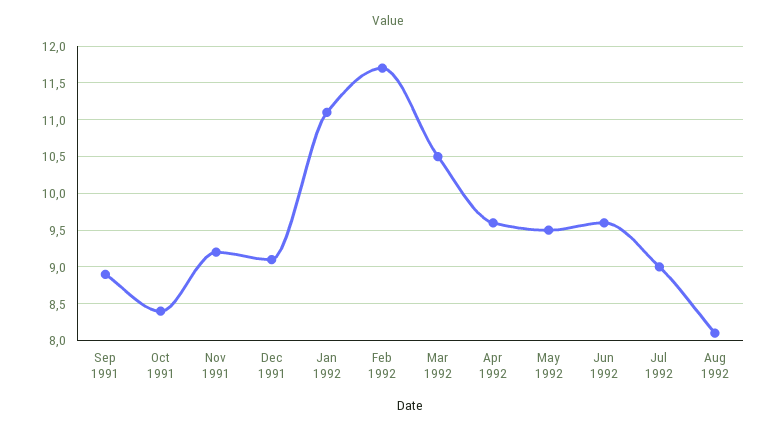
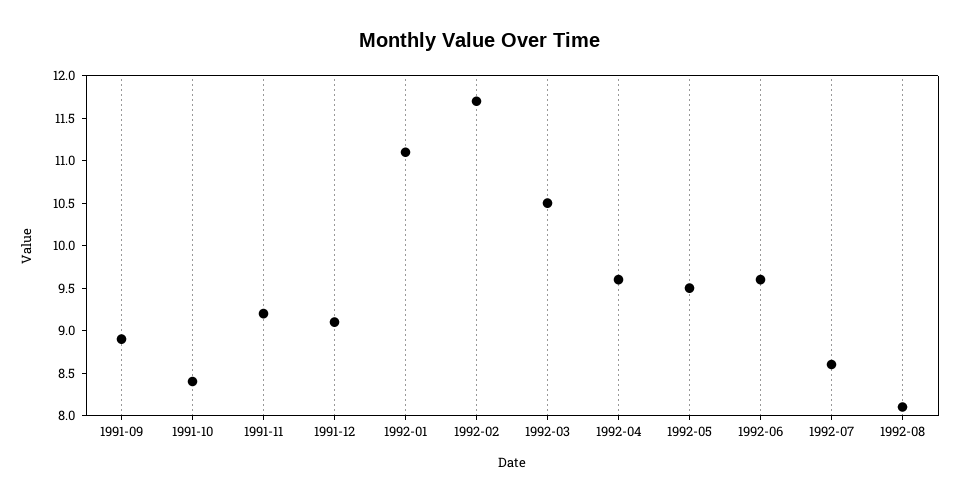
Jul 1992: 9 -> 8.6

